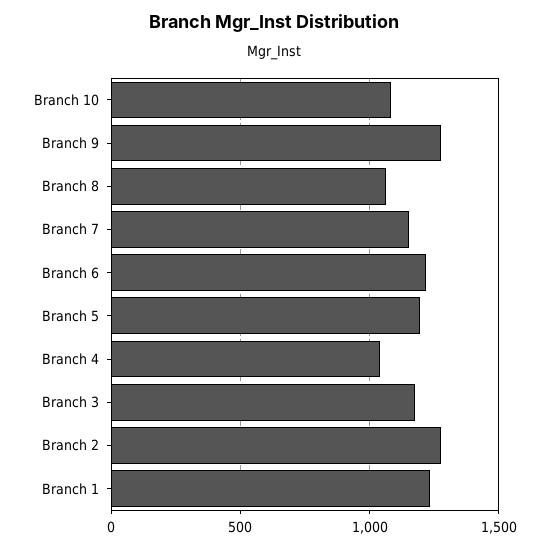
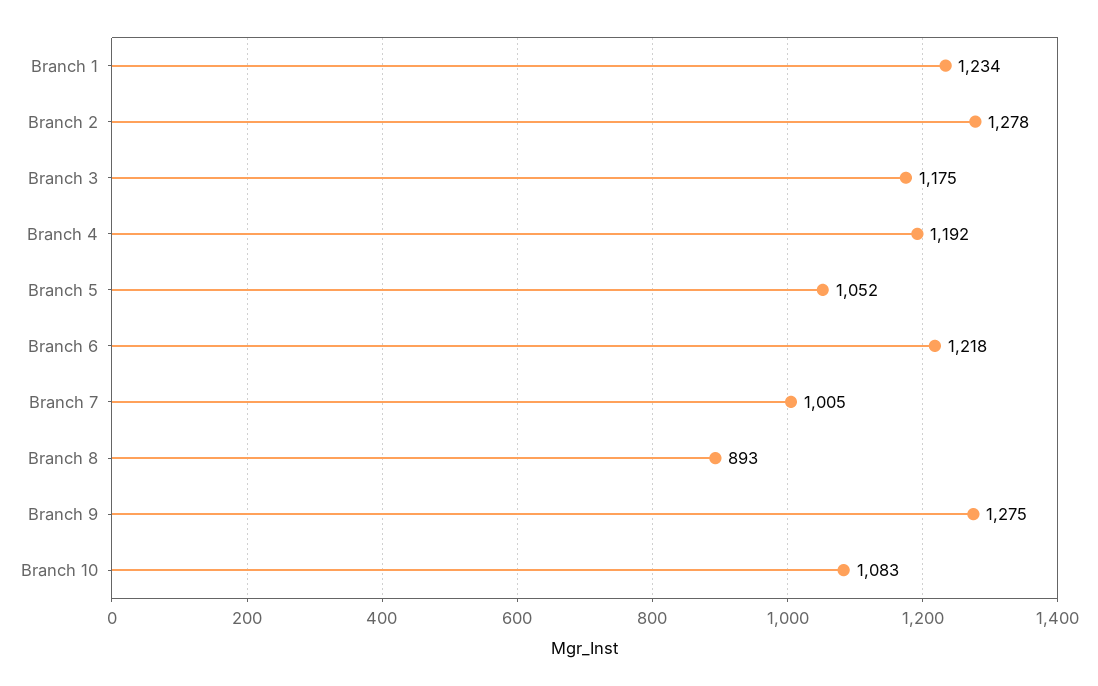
Branch 8: 1050 -> 893
Branch 7: 1150 -> 1005
Branch 5: 1200 -> 1052
Branch 4: 1050 -> 1192

